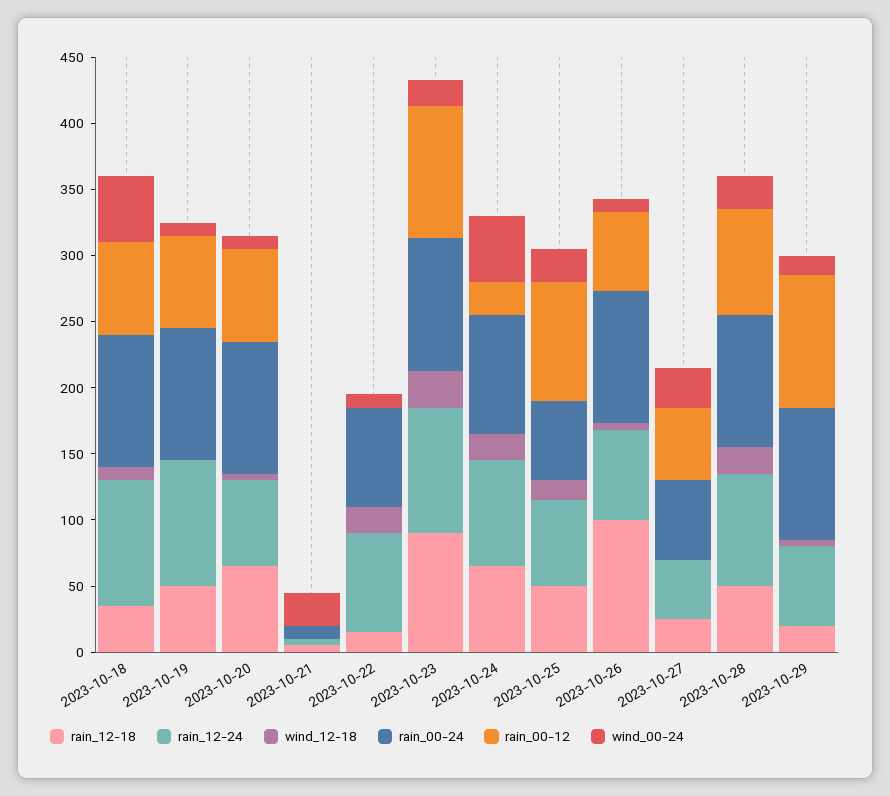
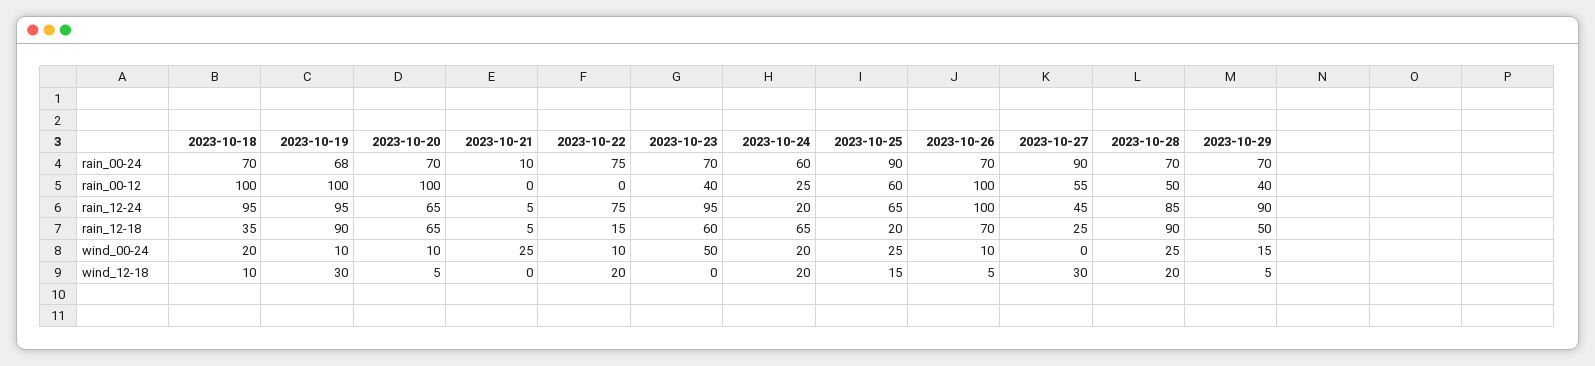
rain_00-24, 2023-10-18: 100 -> 70
rain_00-12, 2023-10-18: 70 -> 100
wind_00-24, 2023-10-18: 50 -> 20
rain_12-18, 2023-10-19: 50 -> 90
wind_12-18, 2023-10-19: 0 -> 30
rain_00-24, 2023-10-19: 100 -> 68
rain_00-12, 2023-10-19: 70 -> 100
rain_00-24, 2023-10-20: 100 -> 70
rain_00-12, 2023-10-20: 70 -> 100
rain_12-18, 2023-10-23: 90 -> 60
wind_12-18, 2023-10-23: 30 -> 0
rain_00-24, 2023-10-23: 100 -> 70
rain_00-12, 2023-10-23: 100 -> 40
wind_00-24, 2023-10-23: 20 -> 50
rain_12-24, 2023-10-24: 80 -> 20
rain_00-24, 2023-10-24: 90 -> 60
wind_00-24, 2023-10-24: 50 -> 20
rain_12-18, 2023-10-25: 50 -> 20
rain_00-24, 2023-10-25: 60 -> 90
rain_00-12, 2023-10-25: 90 -> 60
rain_12-18, 2023-10-26: 100 -> 70
rain_12-24, 2023-10-26: 70 -> 100
rain_00-24, 2023-10-26: 100 -> 70
rain_00-12, 2023-10-26: 60 -> 100
wind_12-18, 2023-10-27: 0 -> 30
rain_00-24, 2023-10-27: 60 -> 90
wind_00-24, 2023-10-27: 30 -> 0
rain_12-18, 2023-10-28: 50 -> 90
rain_00-24, 2023-10-28: 100 -> 70
rain_00-12, 2023-10-28: 80 -> 50
rain_12-18, 2023-10-29: 20 -> 50
rain_12-24, 2023-10-29: 60 -> 90
rain_00-24, 2023-10-29: 100 -> 70
rain_00-12, 2023-10-29: 100 -> 40

